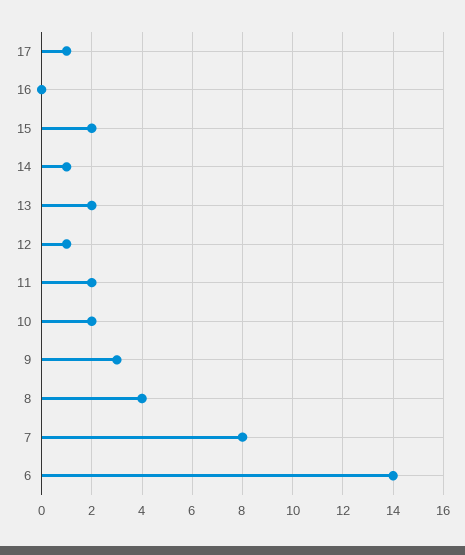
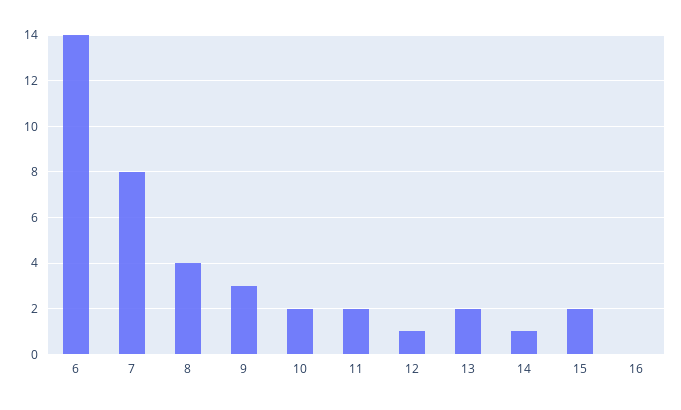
17: 1 -> none

